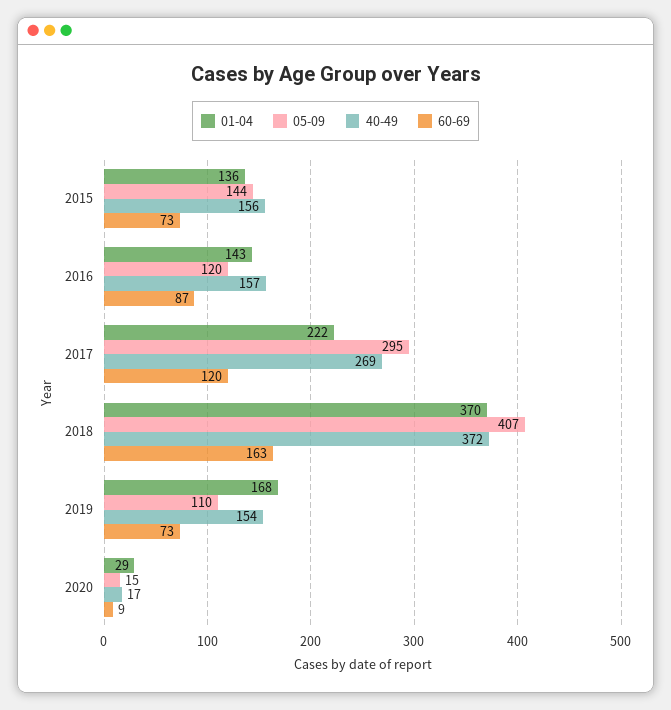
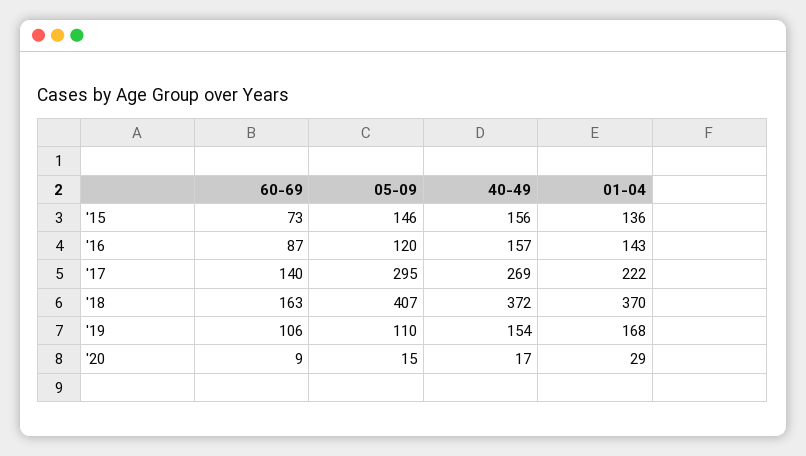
05-09, 2015: 144 -> 146
60-69, 2017: 120 -> 140
60-69, 2019: 73 -> 106

